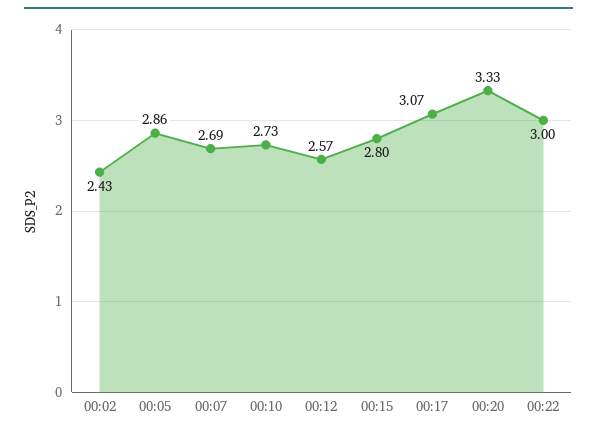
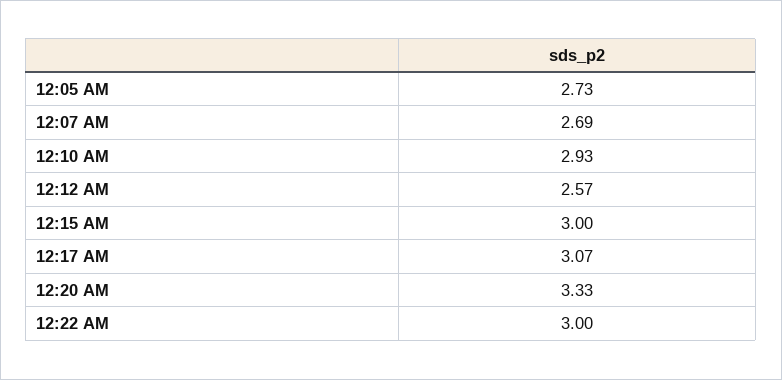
00:02: 2.43 -> none
00:05: 2.86 -> 2.73
00:10: 2.73 -> 2.93
00:15: 2.8 -> 3

